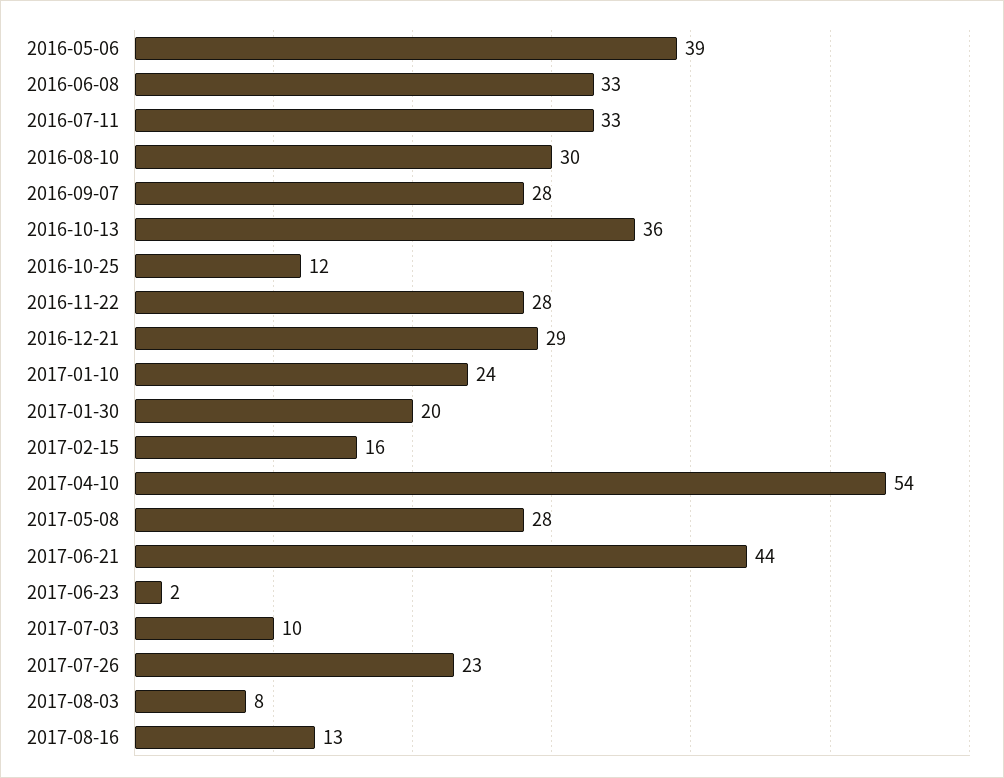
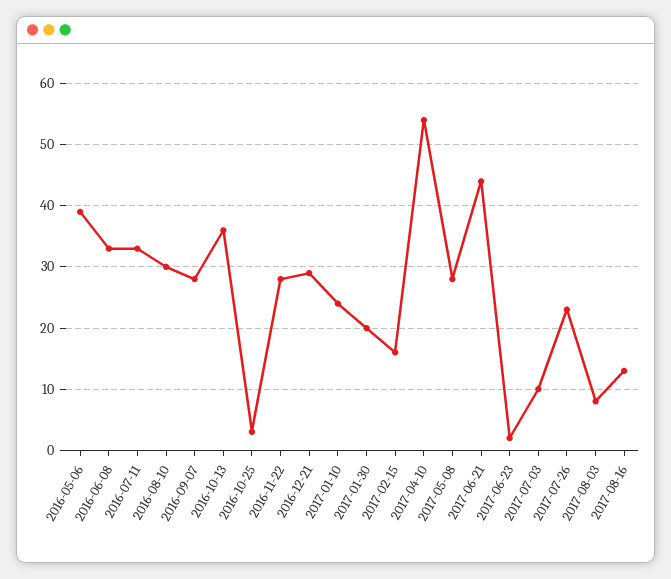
2016-10-25: 12 -> 3

